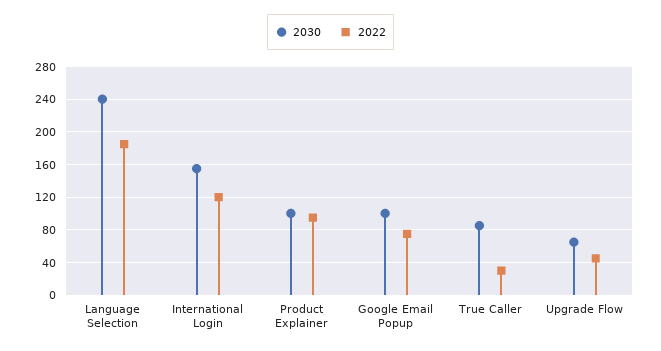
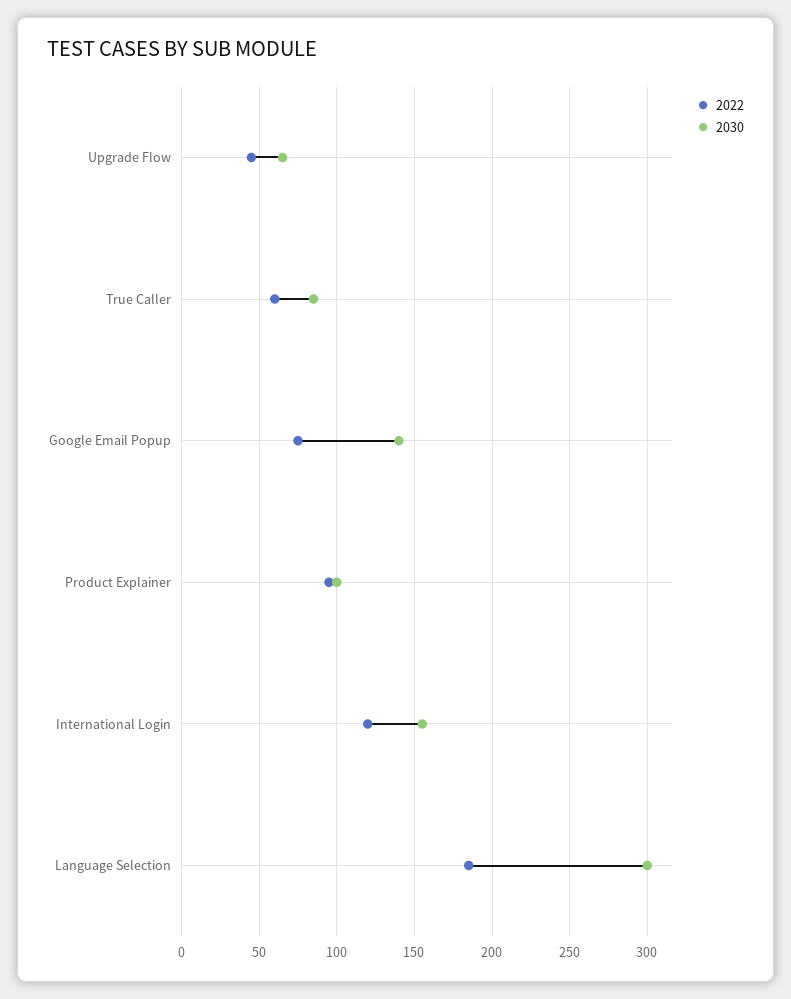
2030, Language Selection: 240 -> 300
2030, Google Email Popup: 100 -> 140
2022, True Caller: 30 -> 60

